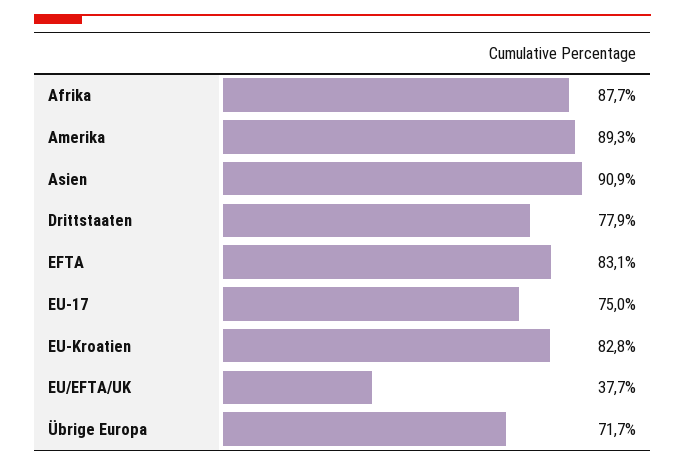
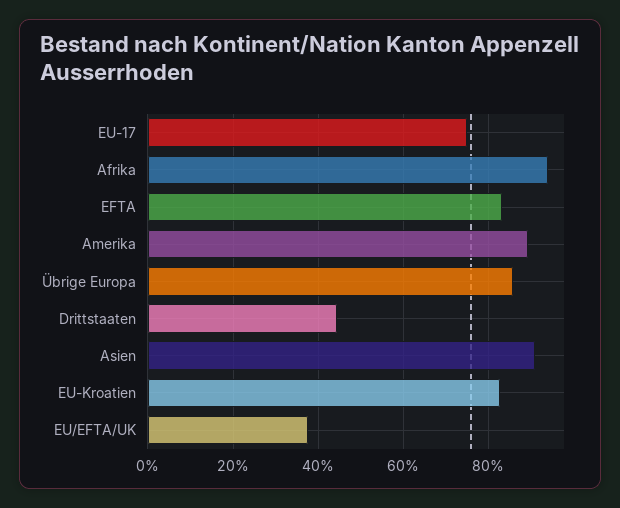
Afrika: 87.7 -> 94
Drittstaaten: 77.9 -> 44
Übrige Europa: 71.7 -> 86

